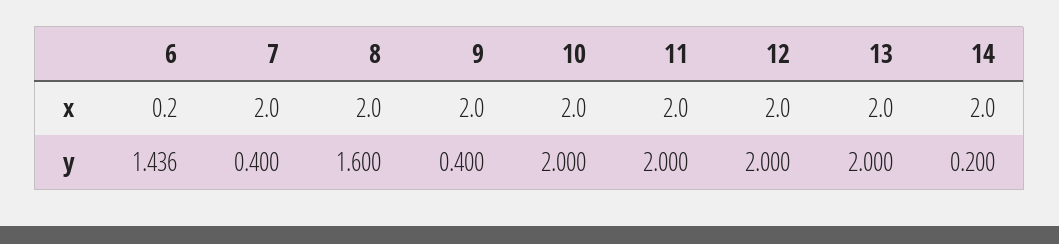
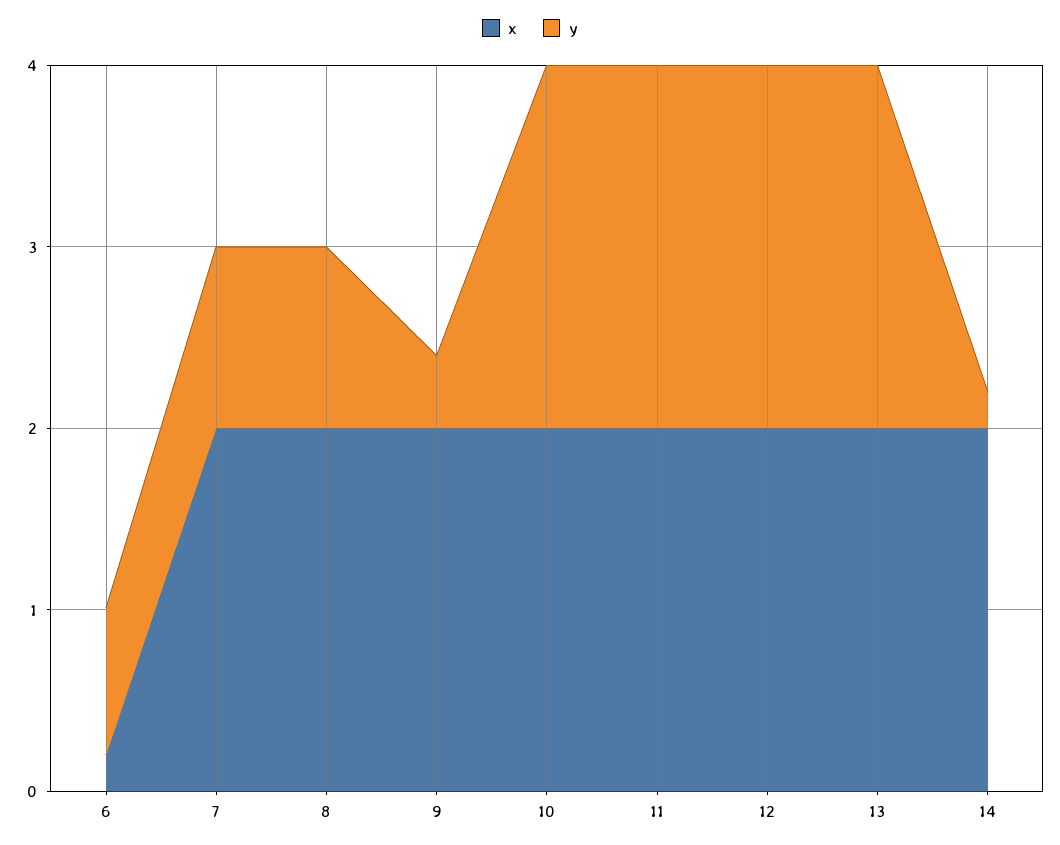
y, 6: 1.436 -> 0.8
y, 7: 0.4 -> 1
y, 8: 1.6 -> 1

